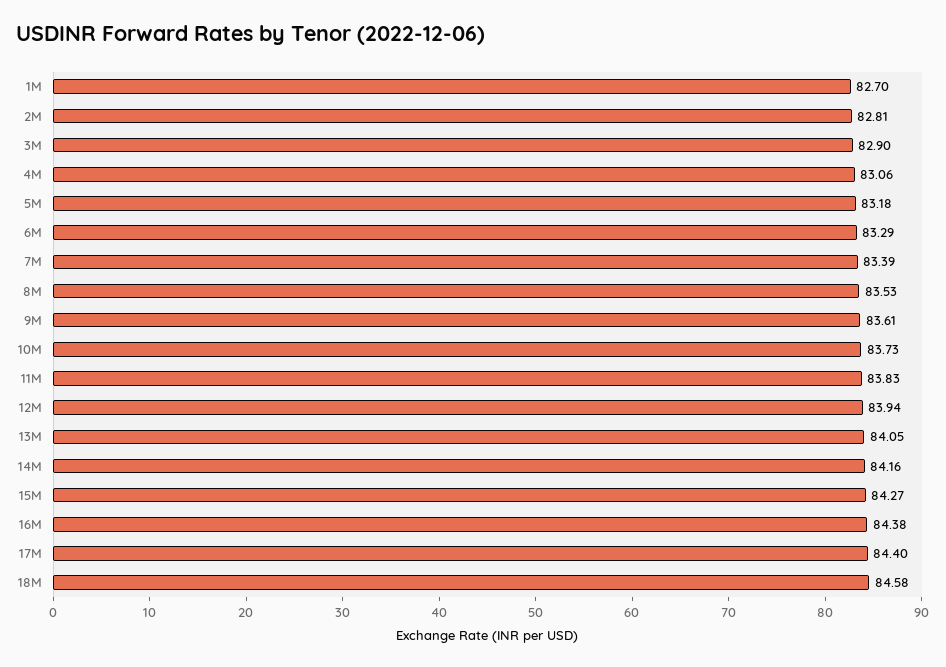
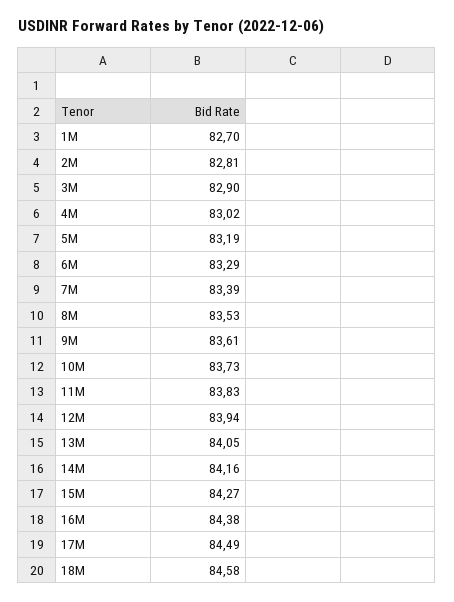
4M: 83.06 -> 83.02
5M: 83.18 -> 83.19
17M: 84.4 -> 84.49

